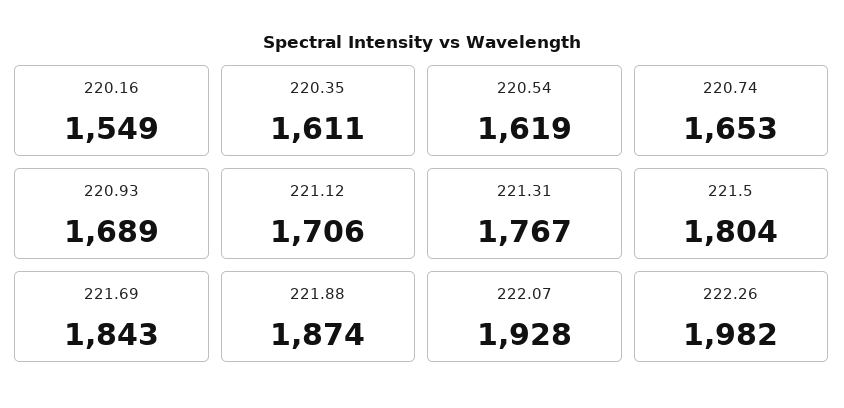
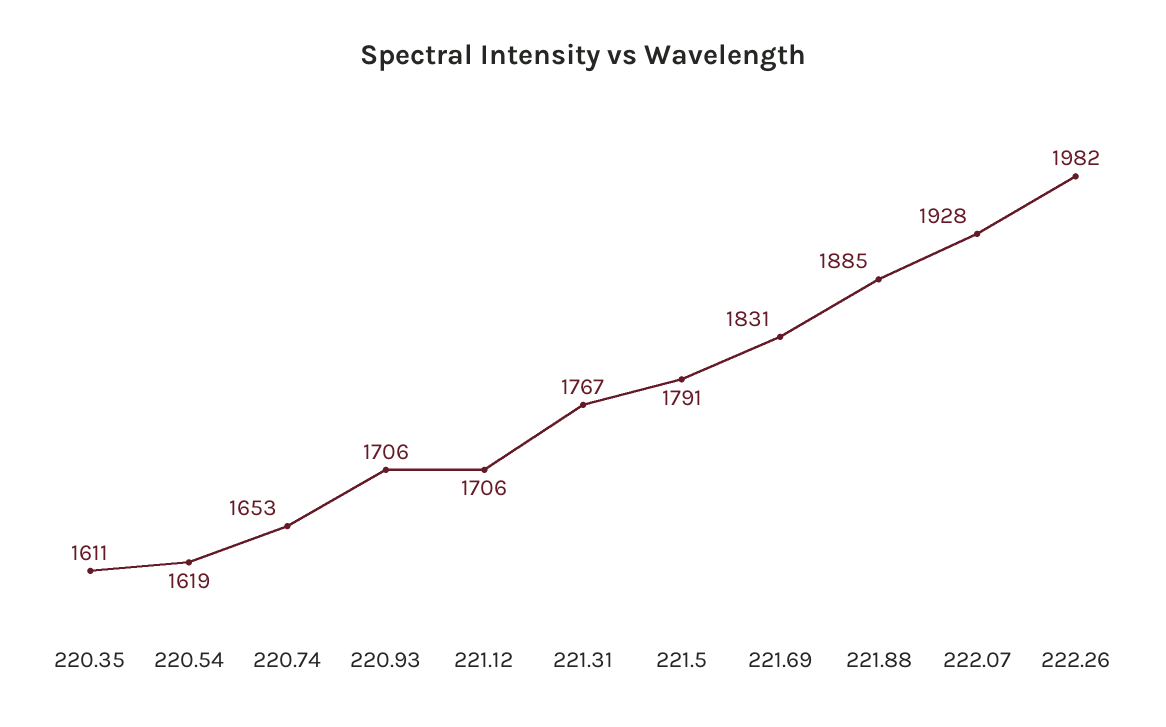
220.16: 1549 -> none
220.93: 1689 -> 1706
221.5: 1804 -> 1791
221.69: 1843 -> 1831
221.88: 1874 -> 1885

